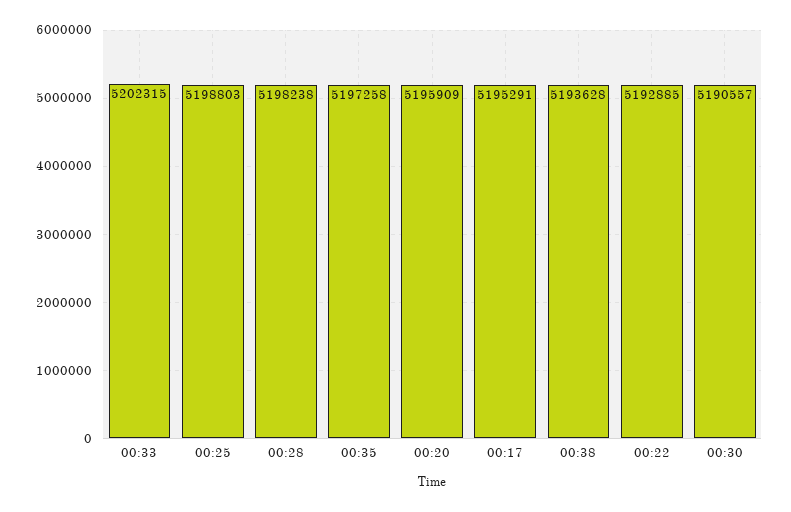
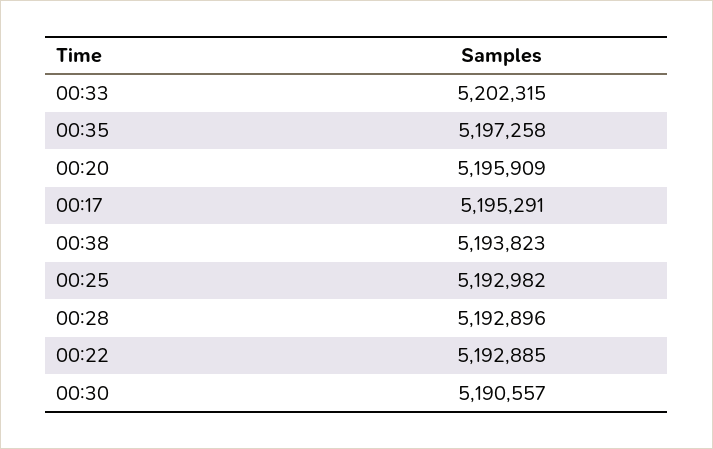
00:25: 5198803 -> 5192982
00:28: 5198238 -> 5192896
00:38: 5193628 -> 5193823

